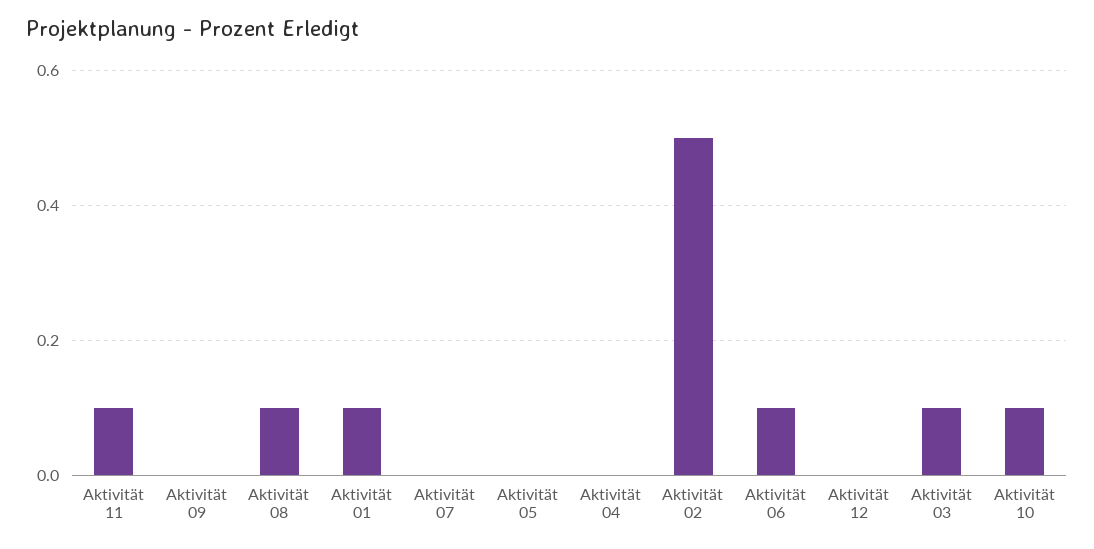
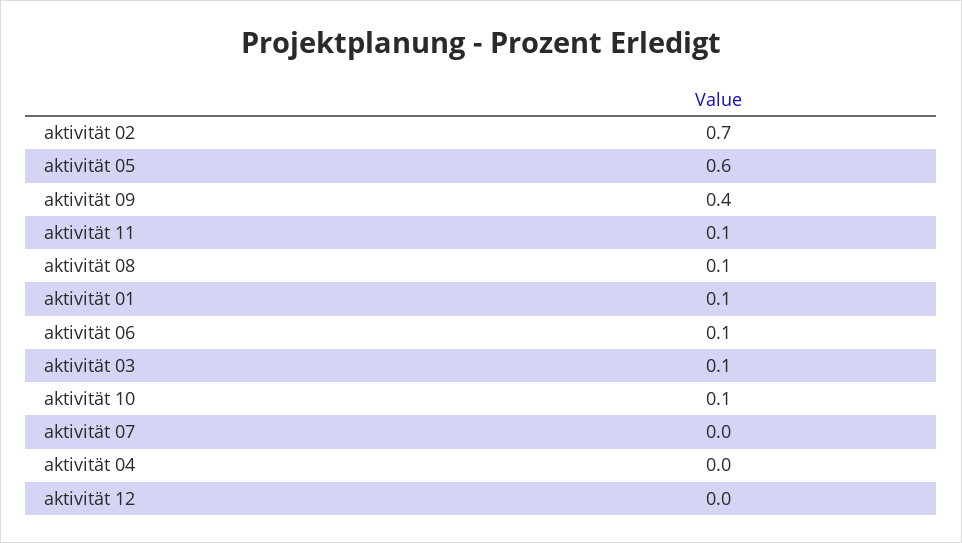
Aktivität 09: 0 -> 0.4
Aktivität 05: 0 -> 0.6
Aktivität 02: 0.5 -> 0.7

